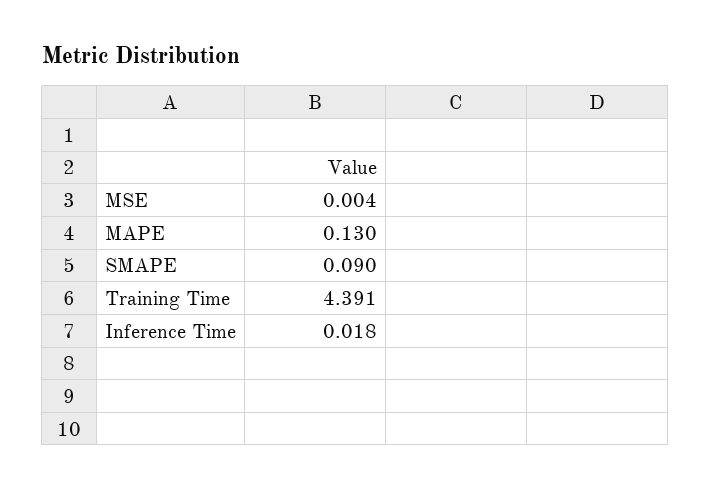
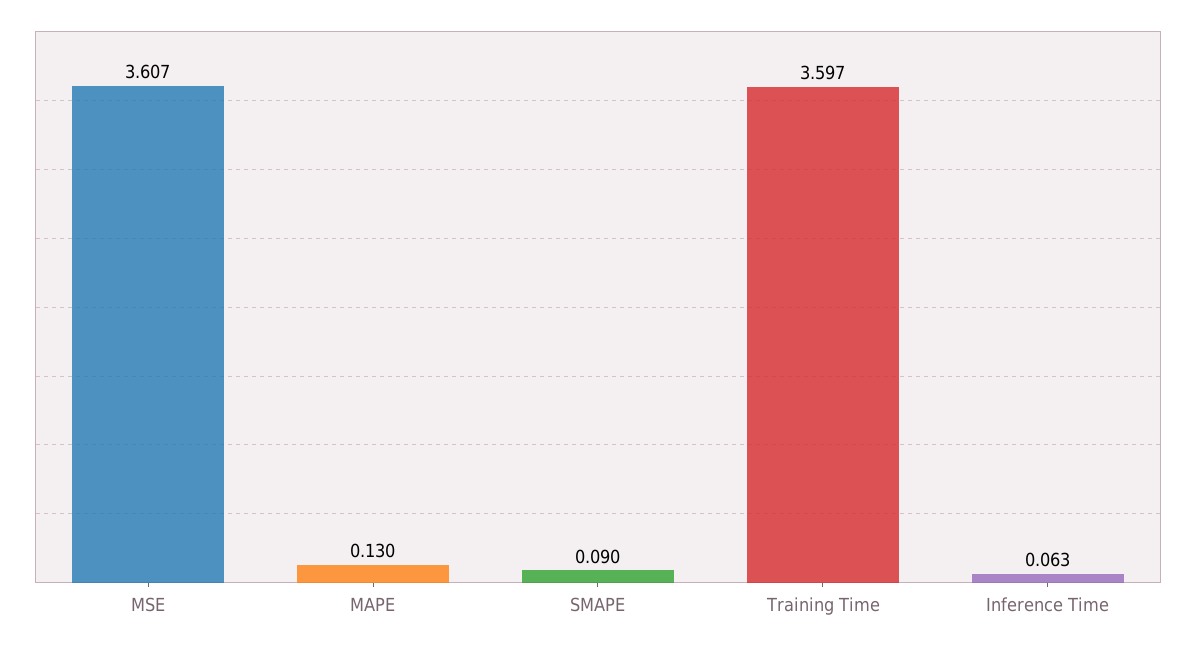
MSE: 0.004 -> 3.607
Training Time: 4.391 -> 3.597
Inference Time: 0.018 -> 0.063

